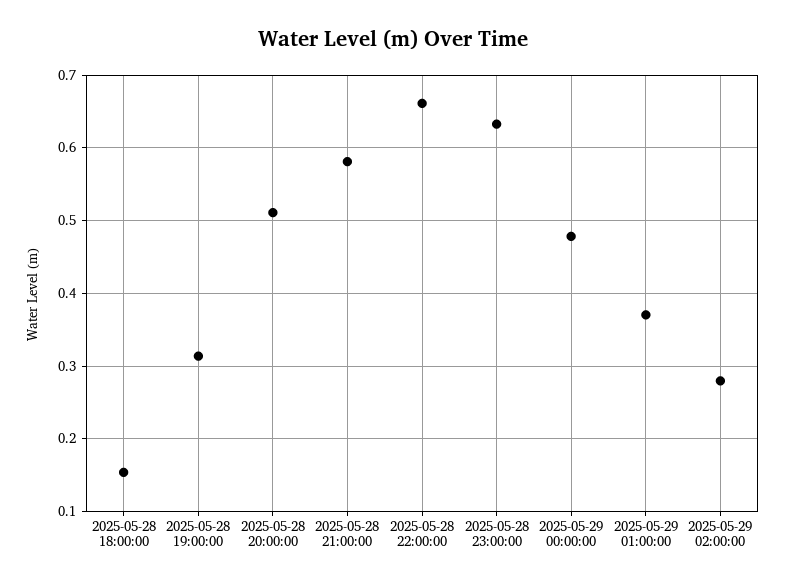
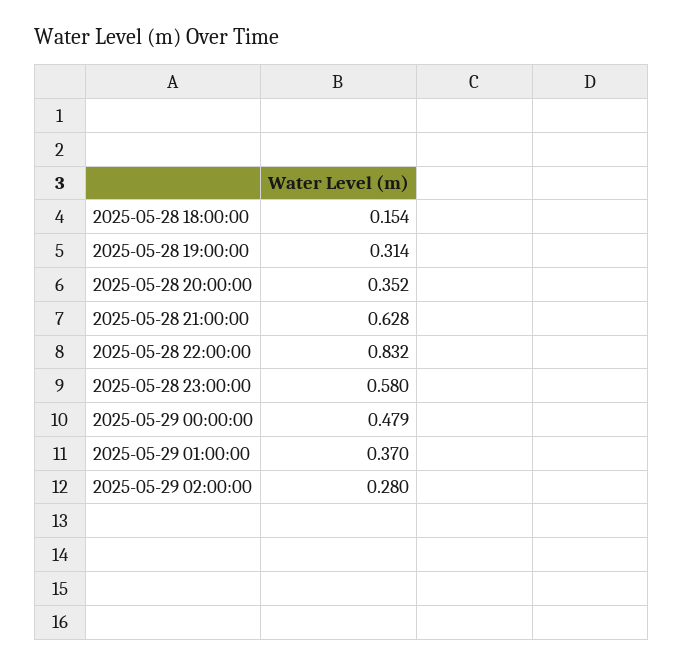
2025-05-28 20:00:00: 0.51 -> 0.352
2025-05-28 21:00:00: 0.58 -> 0.628
2025-05-28 22:00:00: 0.66 -> 0.832
2025-05-28 23:00:00: 0.63 -> 0.58

